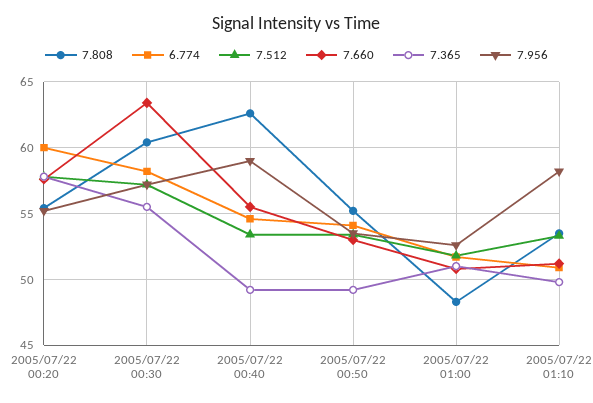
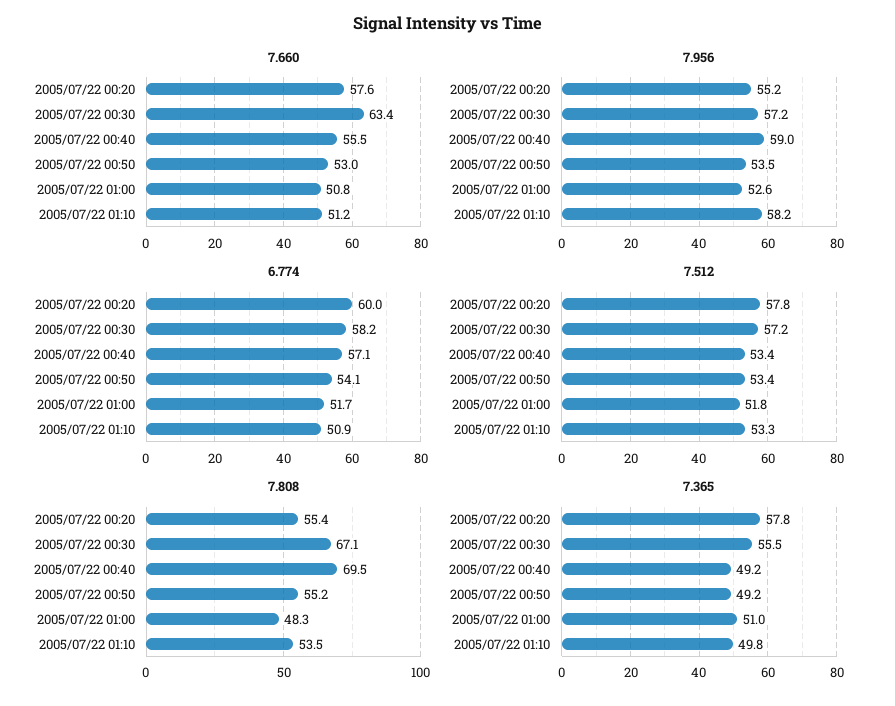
7.808, 2005/07/22 00:30: 60.5 -> 67.1
7.808, 2005/07/22 00:40: 62.5 -> 69.5
6.774, 2005/07/22 00:40: 54.5 -> 57.1

